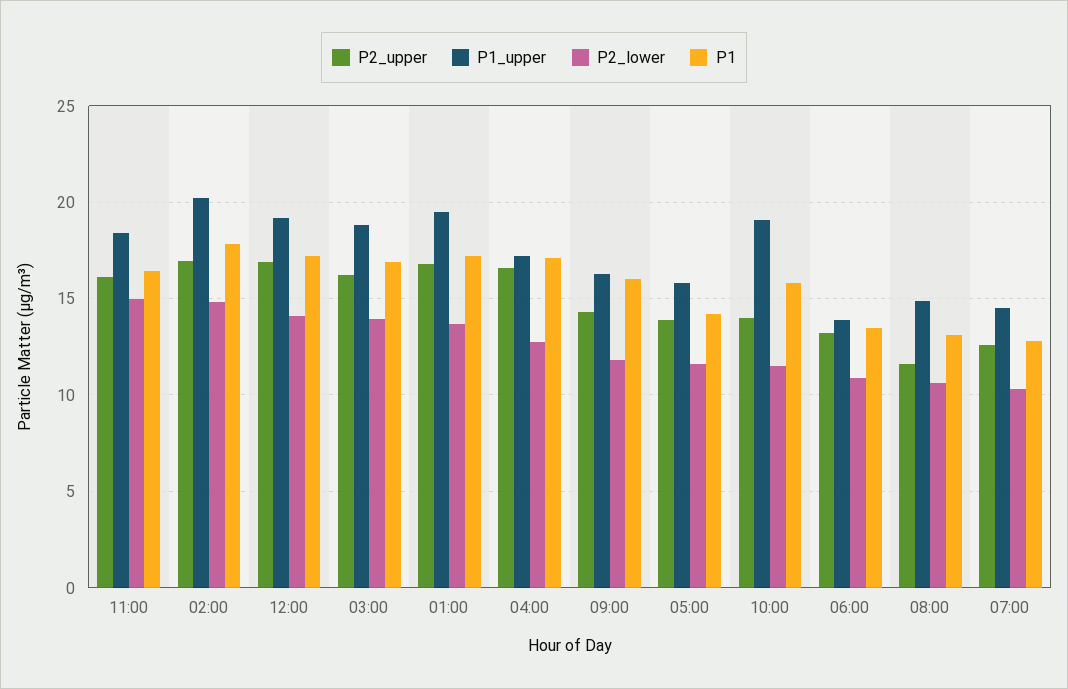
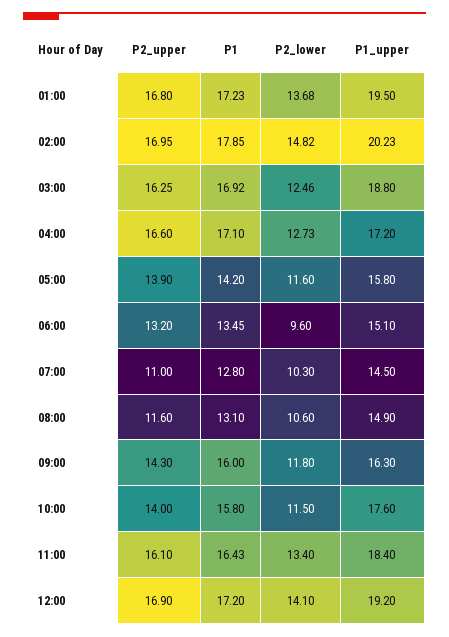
P2_lower, 11:00: 15 -> 13.4
P2_lower, 03:00: 14 -> 12.46
P1_upper, 10:00: 19 -> 17.6
P1_upper, 06:00: 14 -> 15.1
P2_lower, 06:00: 11 -> 9.6
P2_upper, 07:00: 12.5 -> 11

